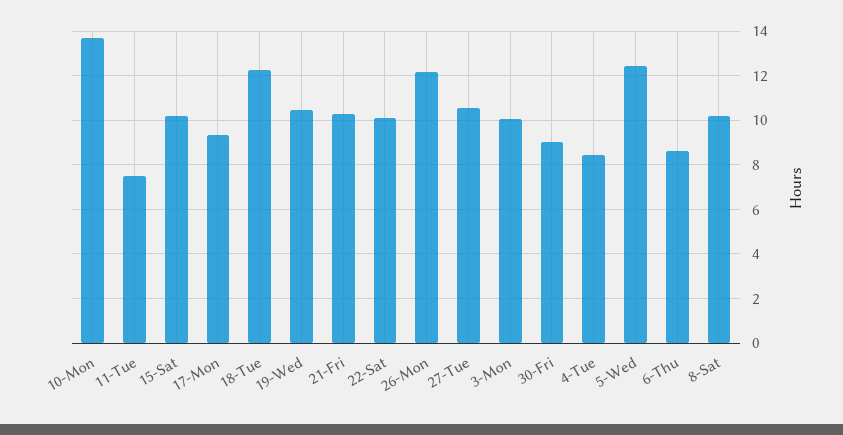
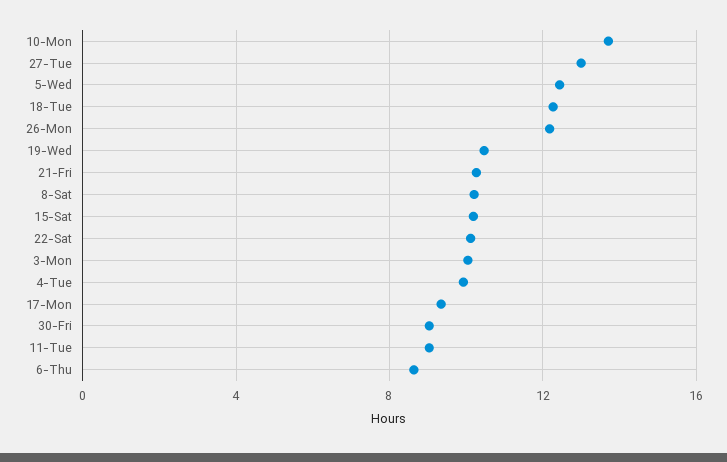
11-Tue: 7.5 -> 9
27-Tue: 10.5 -> 13
4-Tue: 8.5 -> 10

